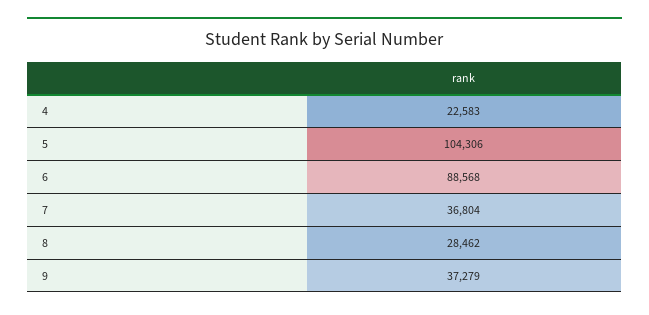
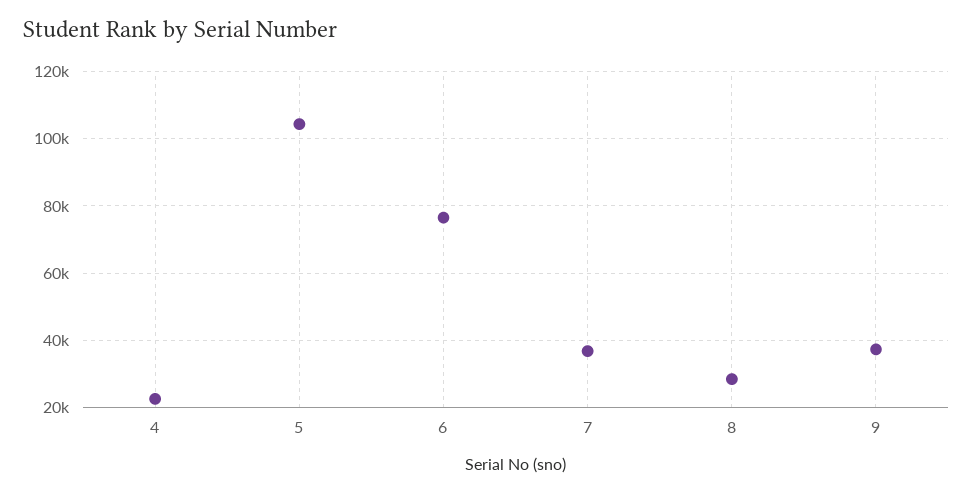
6: 88568 -> 76000

